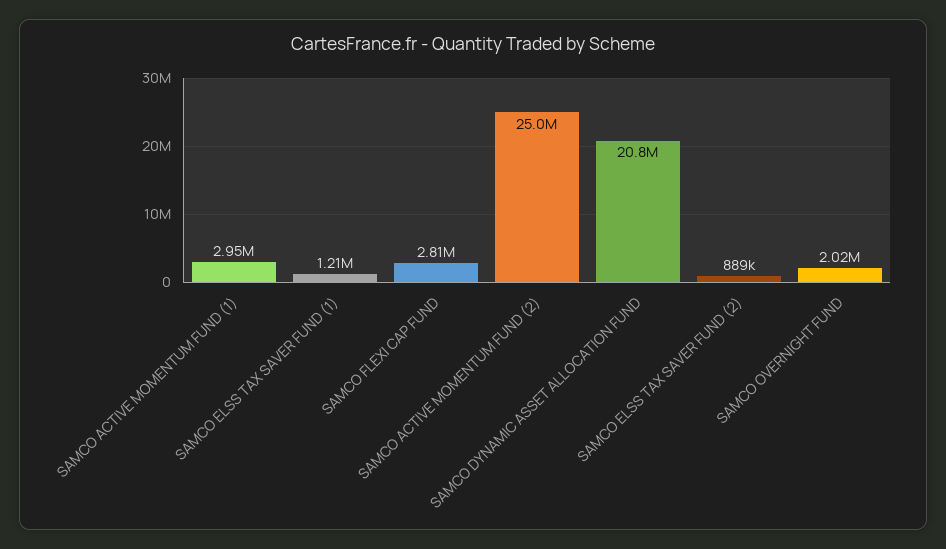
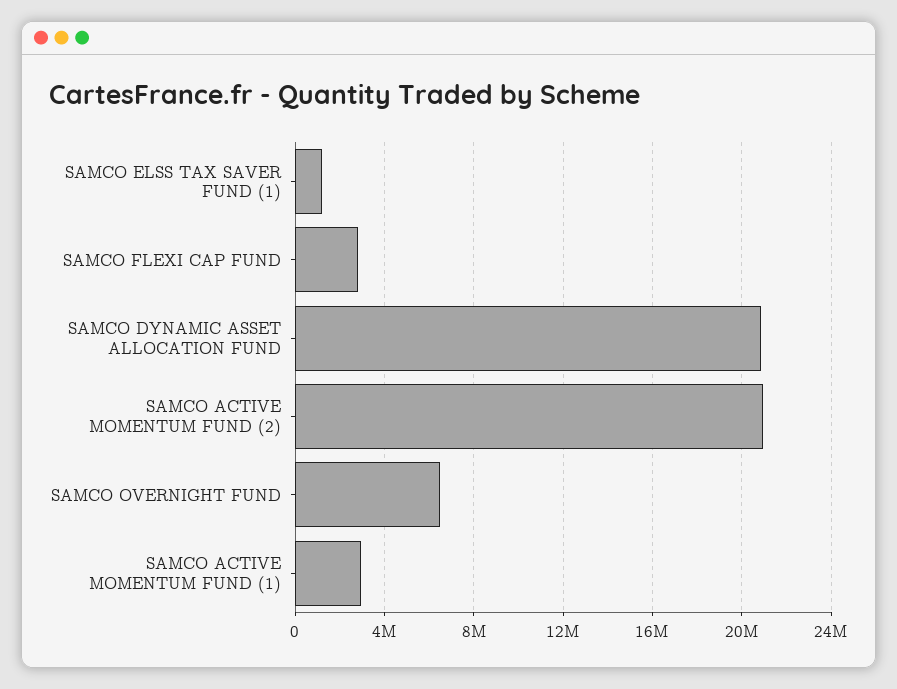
SAMCO ACTIVE MOMENTUM FUND (2): 25000000 -> 21000000
SAMCO ELSS TAX SAVER FUND (2): 889000 -> none
SAMCO OVERNIGHT FUND: 2020000 -> 6500000

